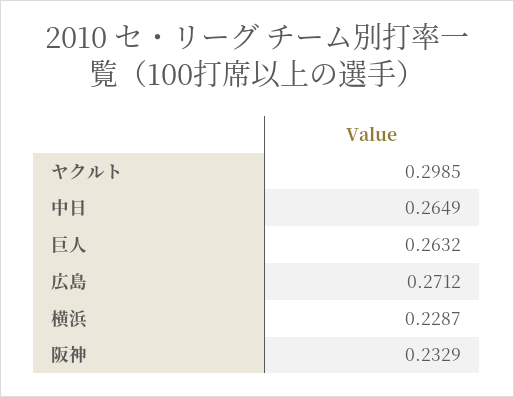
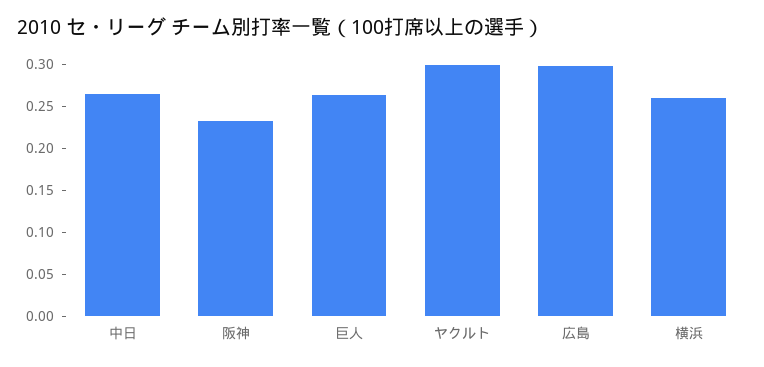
広島: 0.2712 -> 0.3
横浜: 0.2287 -> 0.26

